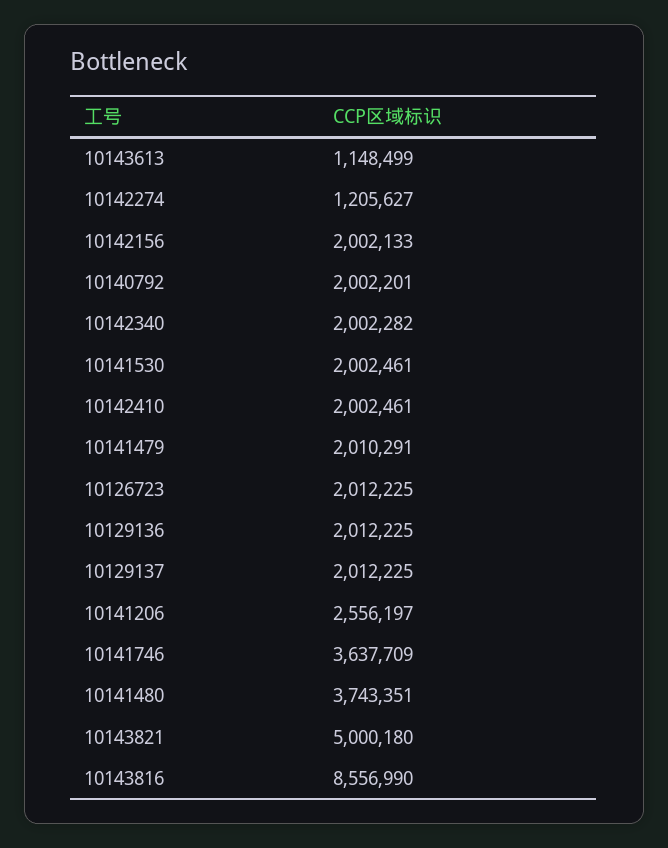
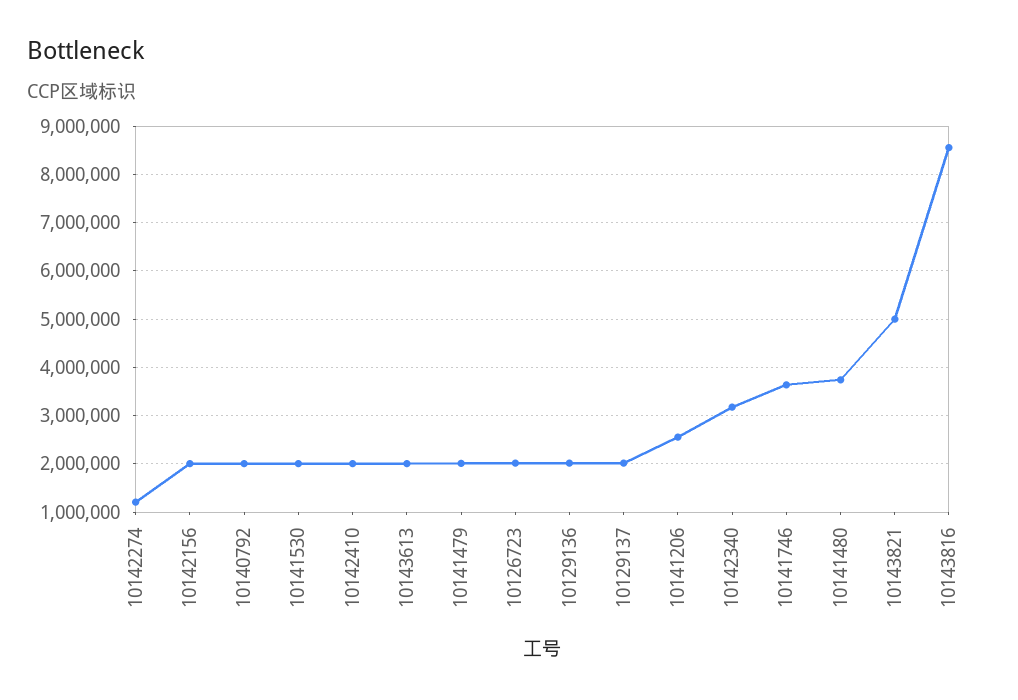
10143613: 1148499 -> 2000000
10142340: 2002282 -> 3200000

